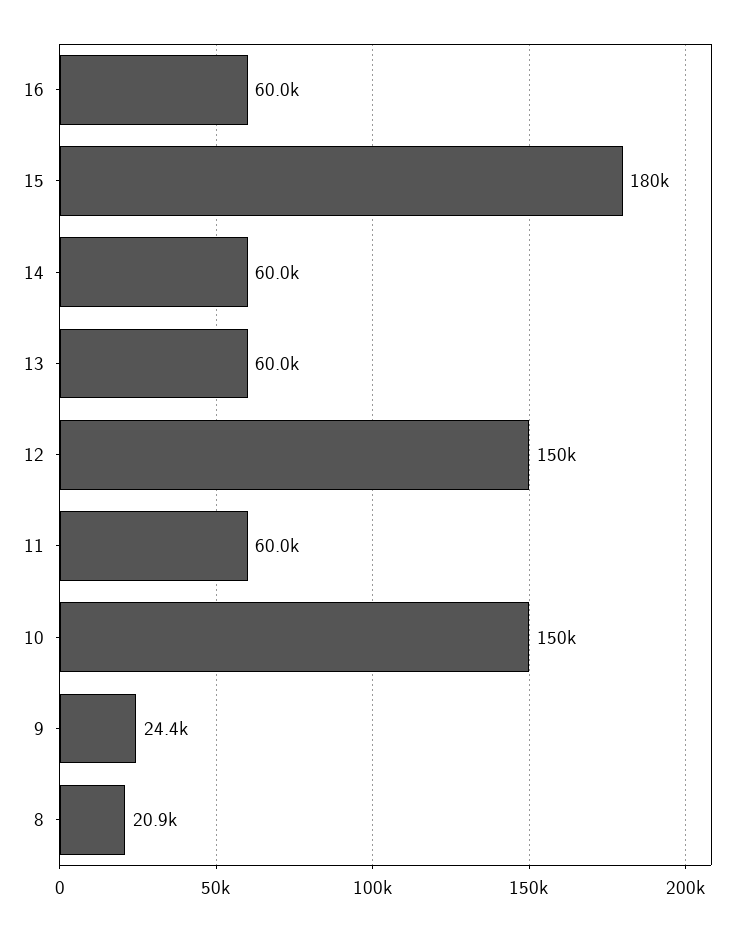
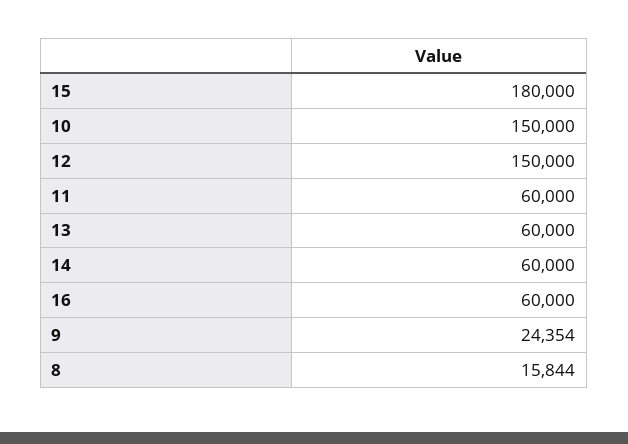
8: 20900 -> 15844

